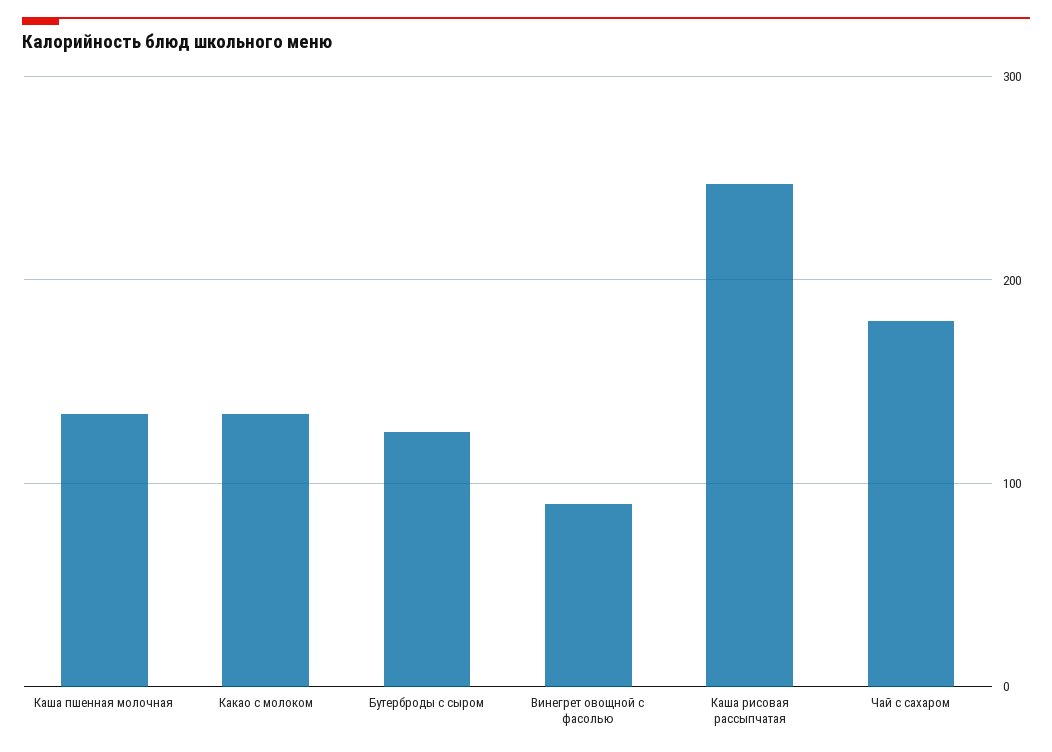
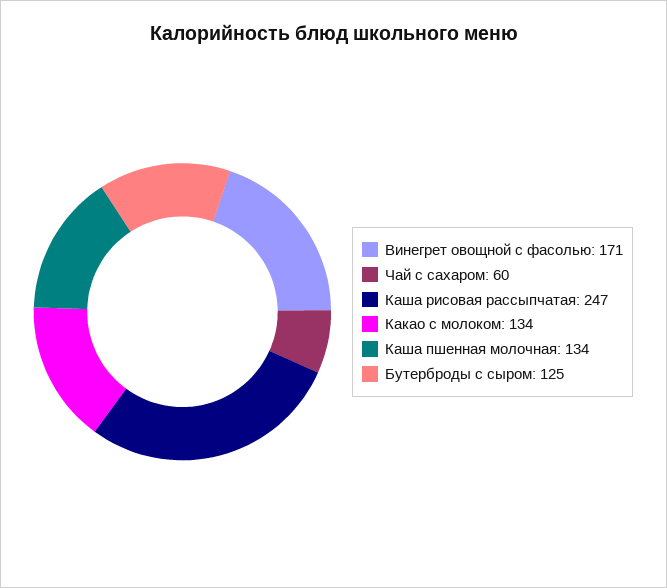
Винегрет овощной с фасолью: 90 -> 171
Чай с сахаром: 180 -> 60

